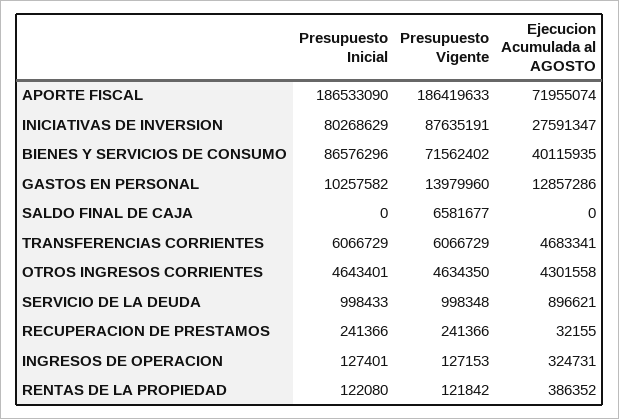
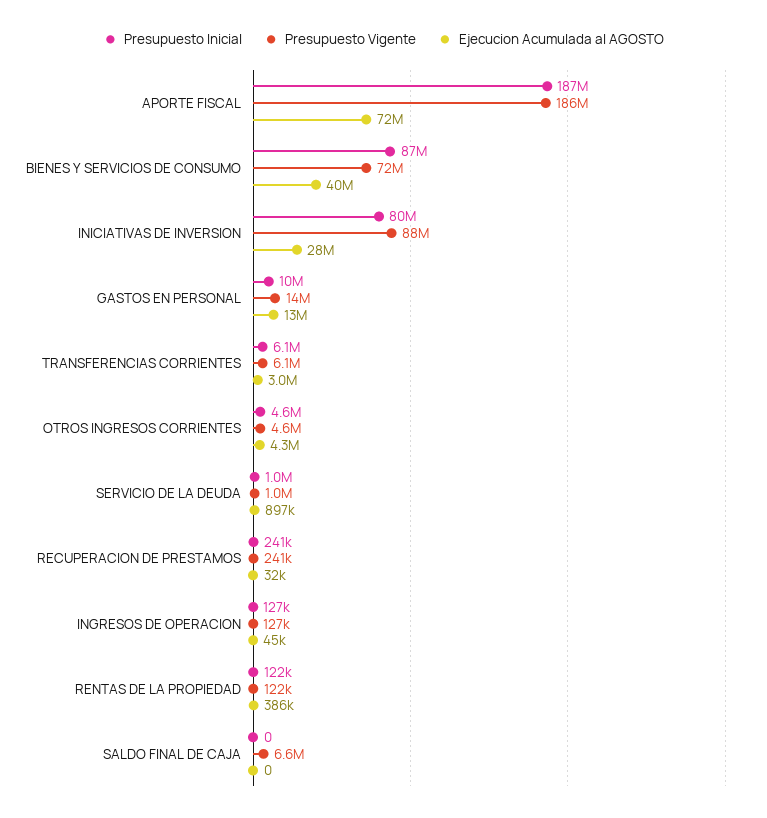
Ejecucion Acumulada al AGOSTO, TRANSFERENCIAS CORRIENTES: 4683341 -> 3000000
Ejecucion Acumulada al AGOSTO, INGRESOS DE OPERACION: 324731 -> 45000

